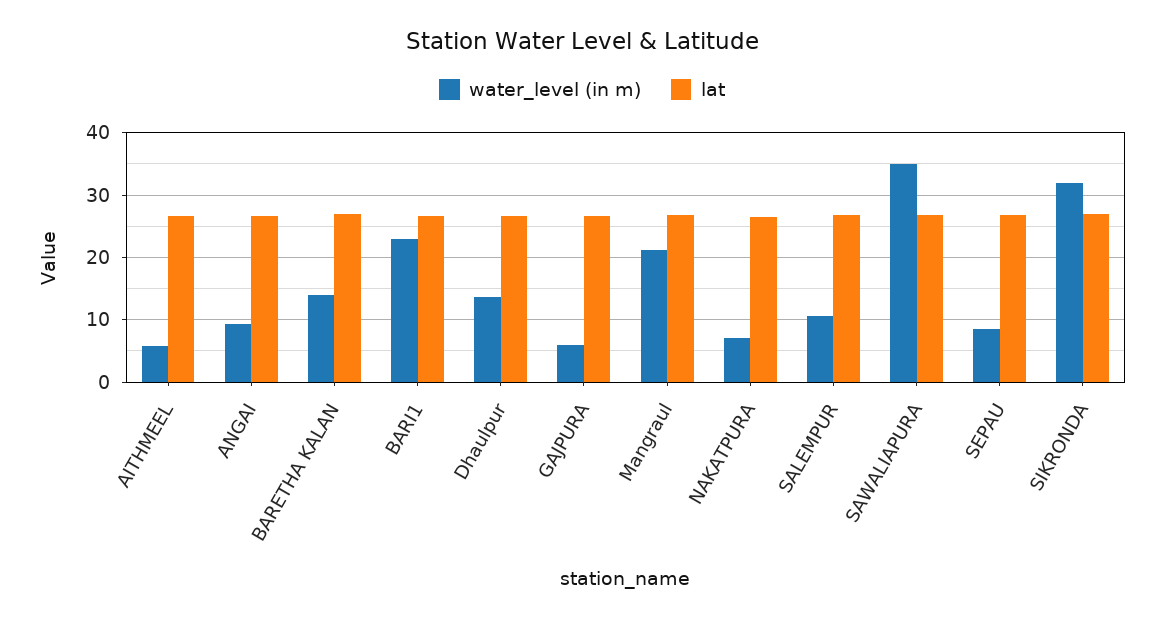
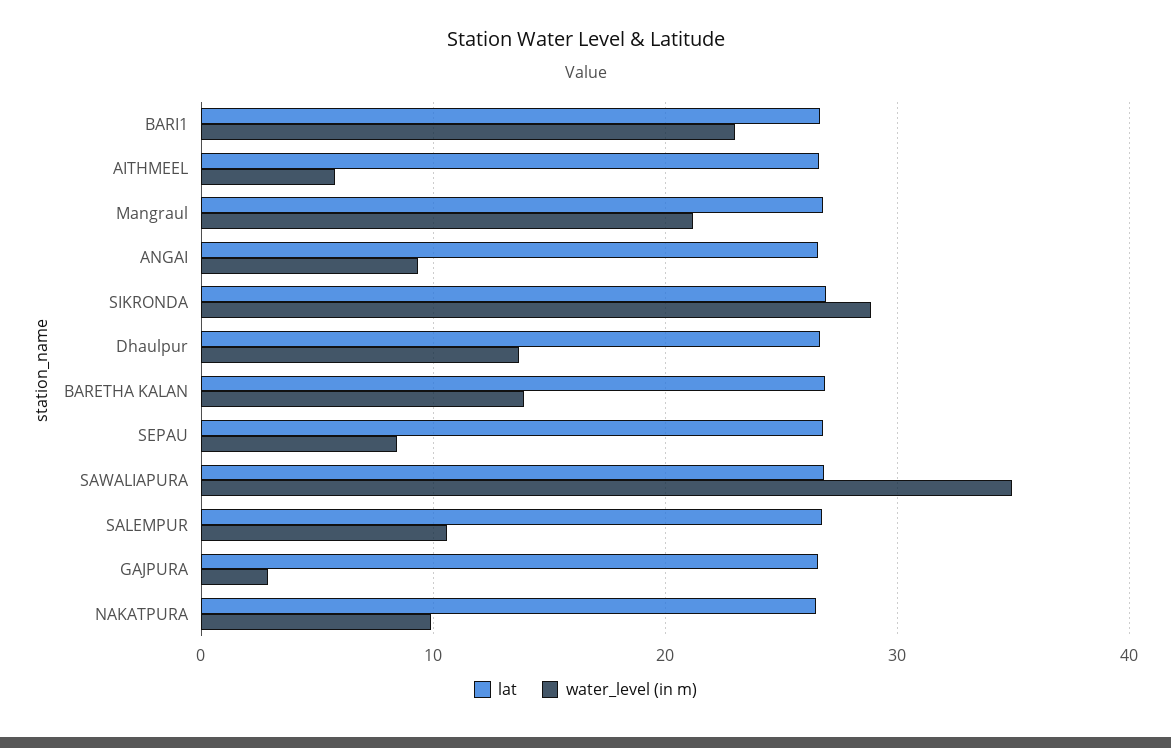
water_level (in m), GAJPURA: 6 -> 3
water_level (in m), NAKATPURA: 7 -> 10
water_level (in m), SIKRONDA: 32 -> 29

